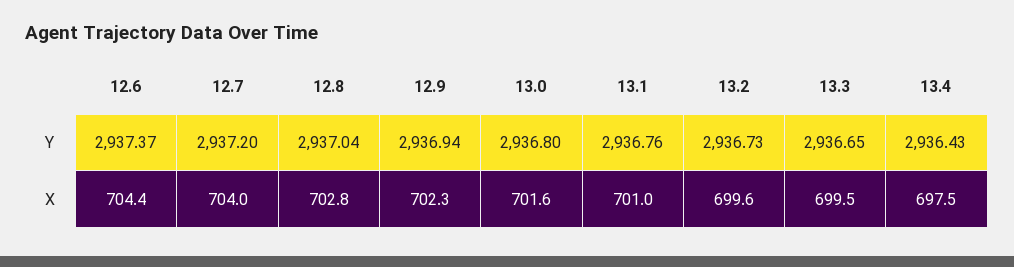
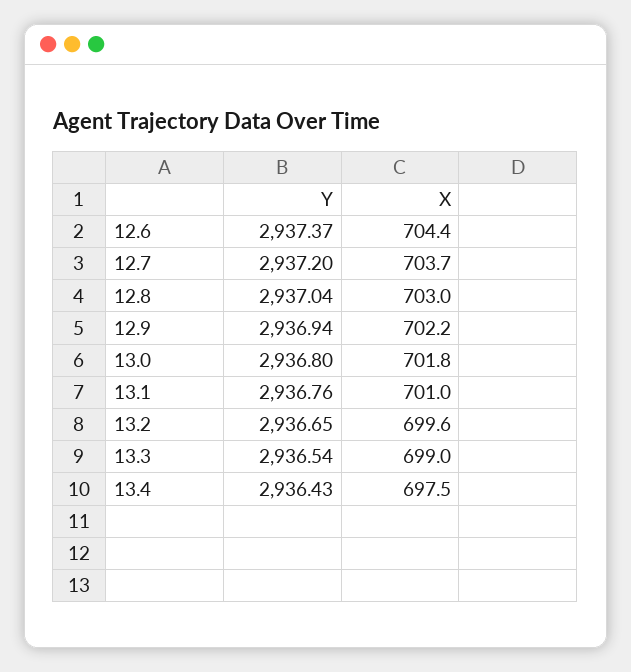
13.2, Y: 2936.73 -> 2936.65
13.3, Y: 2936.65 -> 2936.54
12.7, X: 704 -> 703.7
12.8, X: 702.8 -> 703
12.9, X: 702.3 -> 702.2
13.0, X: 701.6 -> 701.8
13.3, X: 699.5 -> 699

